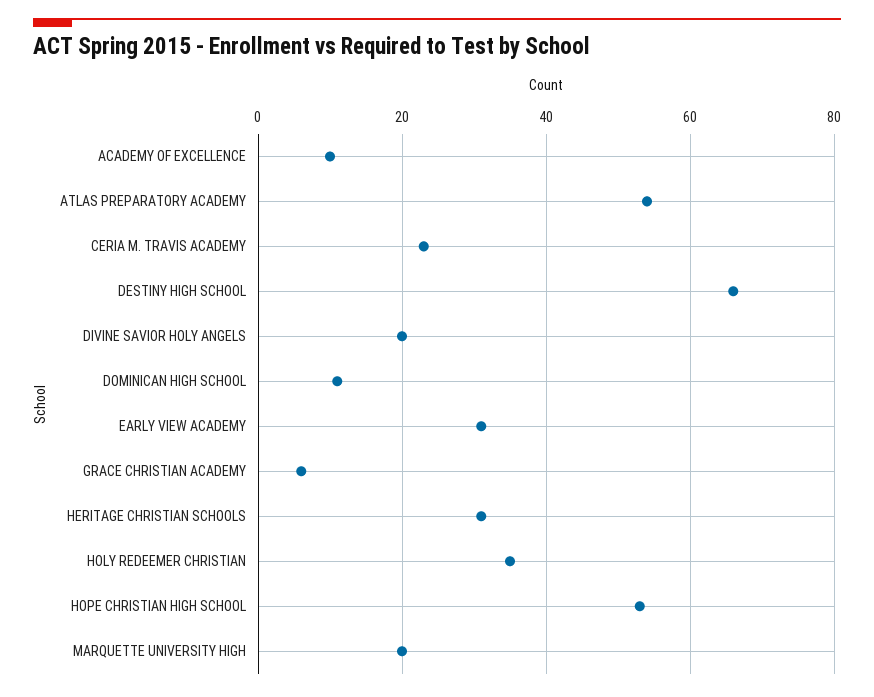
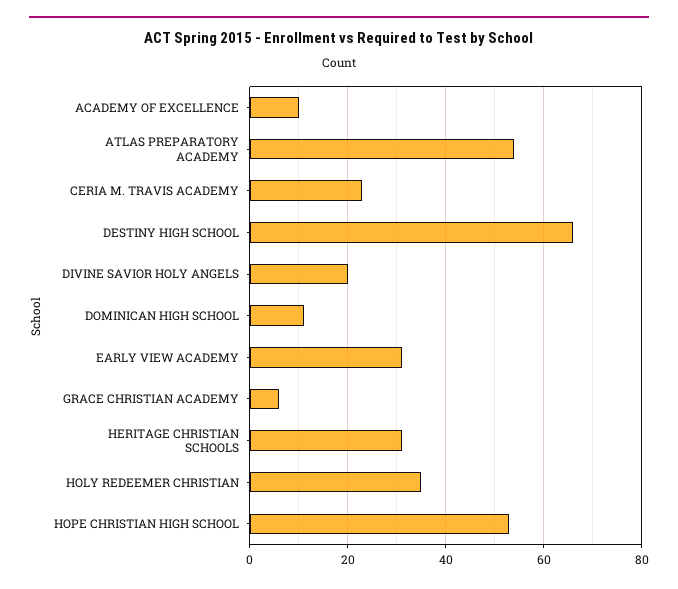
MARQUETTE UNIVERSITY HIGH: 20 -> none

